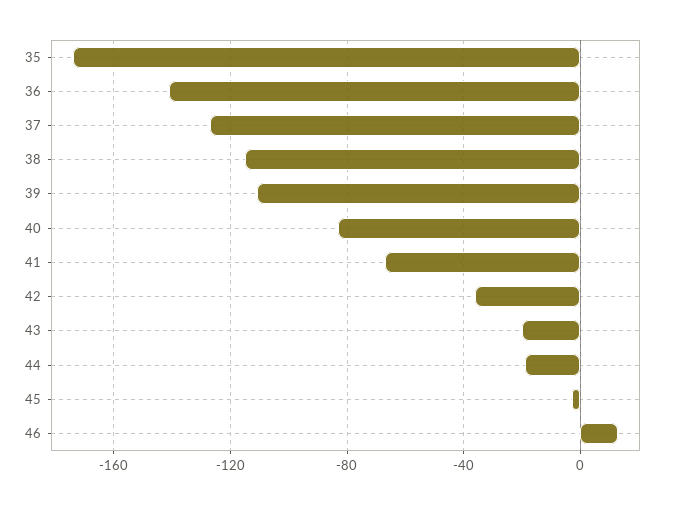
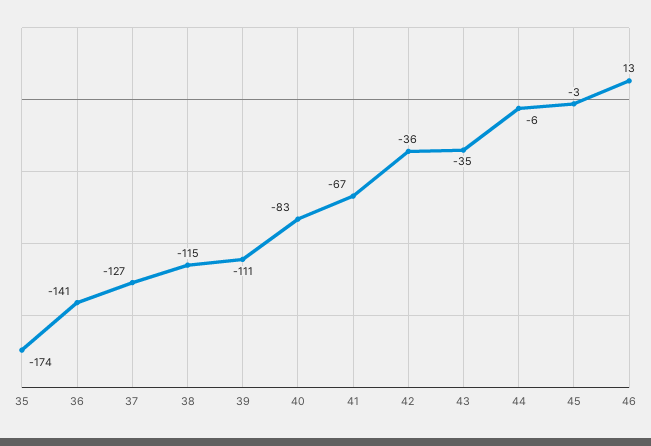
43: -20 -> -35
44: -20 -> -6

